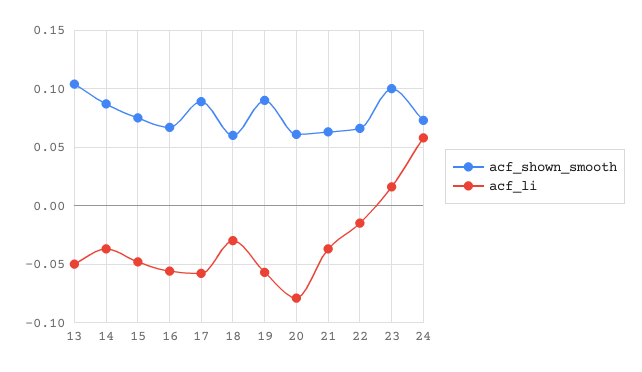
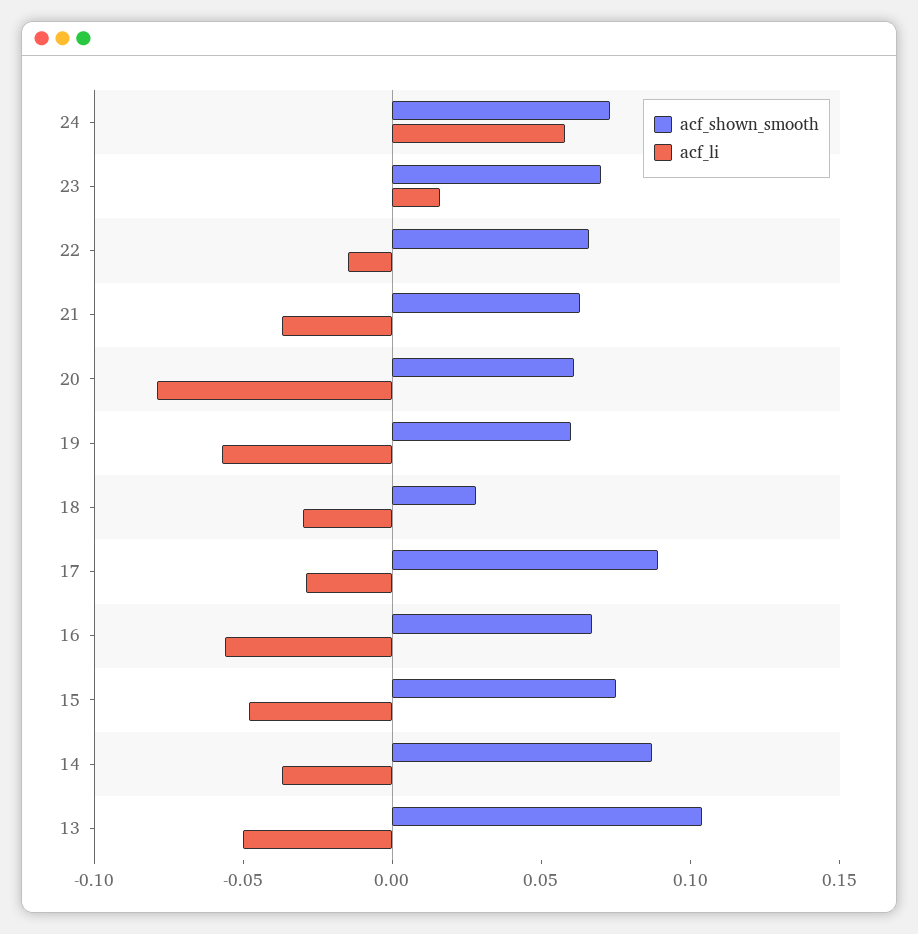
acf_li, 17: -0.06 -> -0.03
acf_shown_smooth, 18: 0.06 -> 0.03
acf_shown_smooth, 19: 0.09 -> 0.06
acf_shown_smooth, 23: 0.1 -> 0.07

